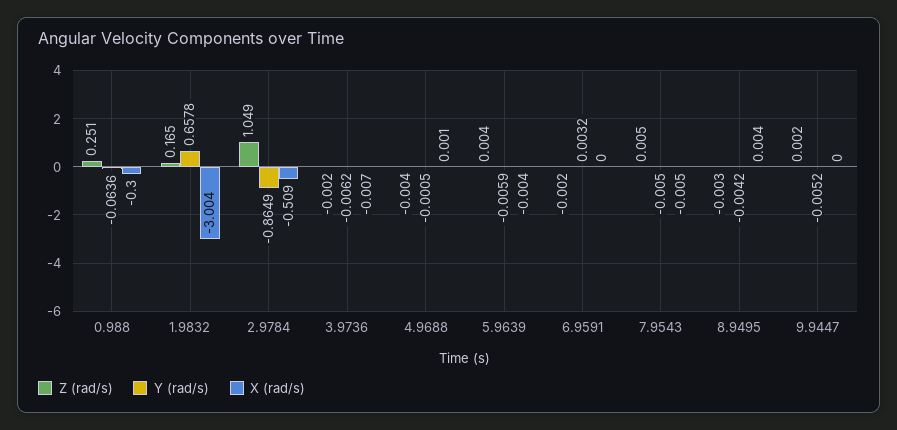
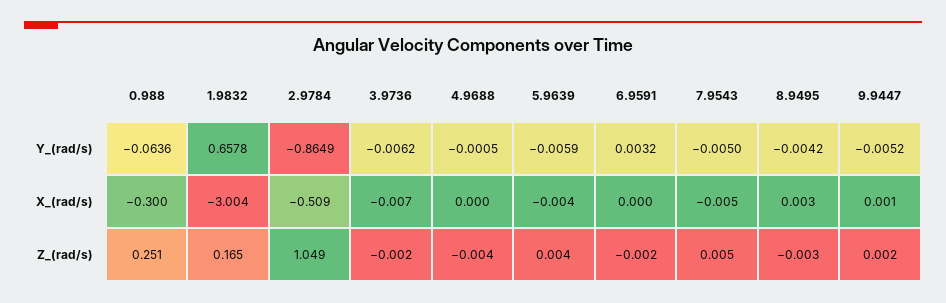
X (rad/s), 4.9688: 0.001 -> 0
X (rad/s), 8.9495: 0.004 -> 0.003
X (rad/s), 9.9447: 0 -> 0.001

